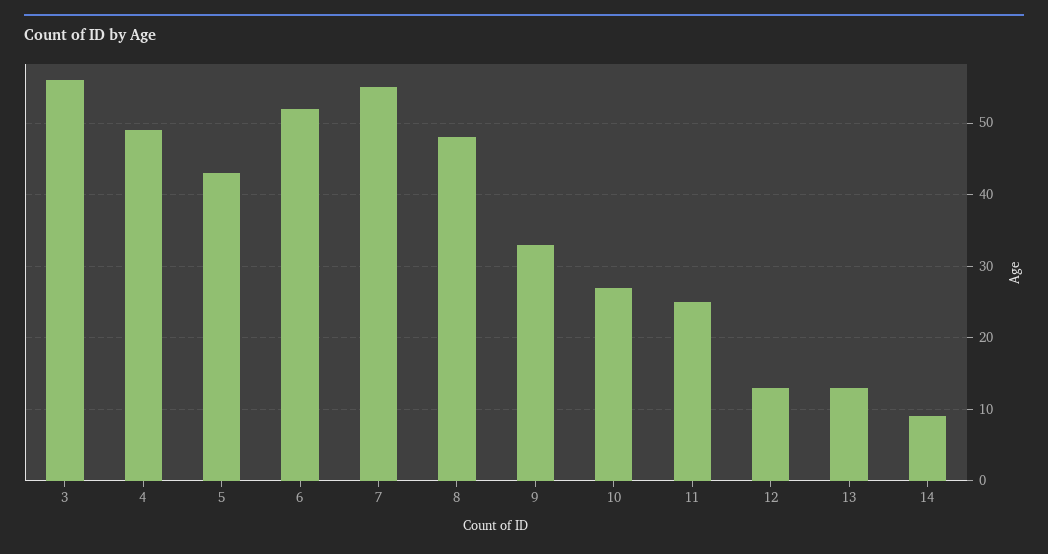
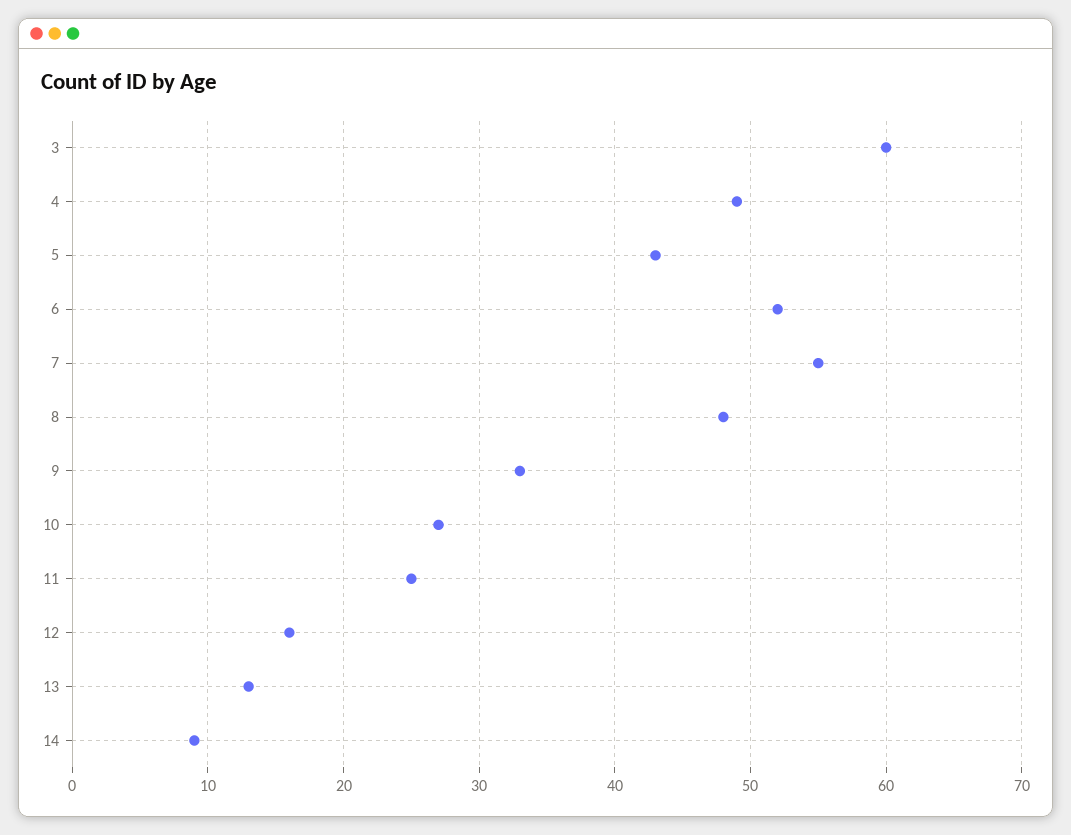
3: 56 -> 60
12: 13 -> 16

